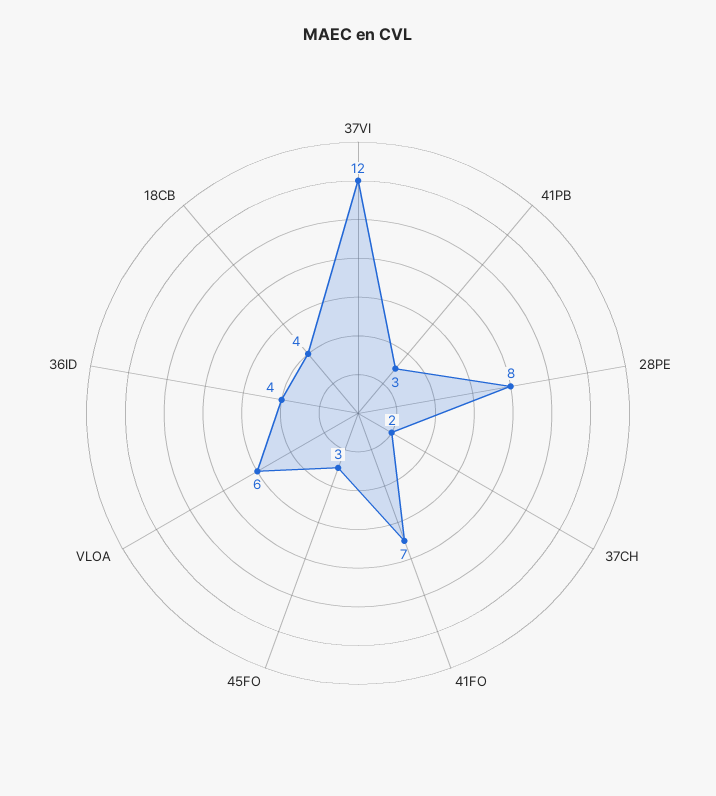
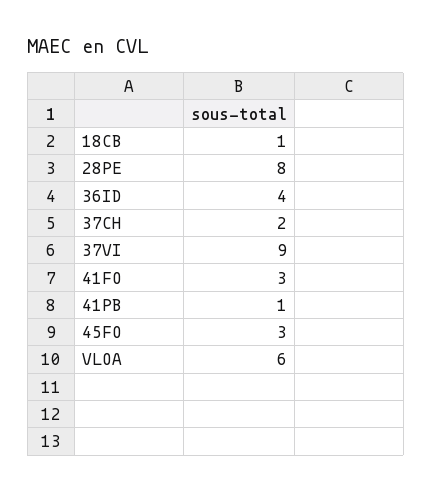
37VI: 12 -> 9
41PB: 3 -> 1
41FO: 7 -> 3
18CB: 4 -> 1

